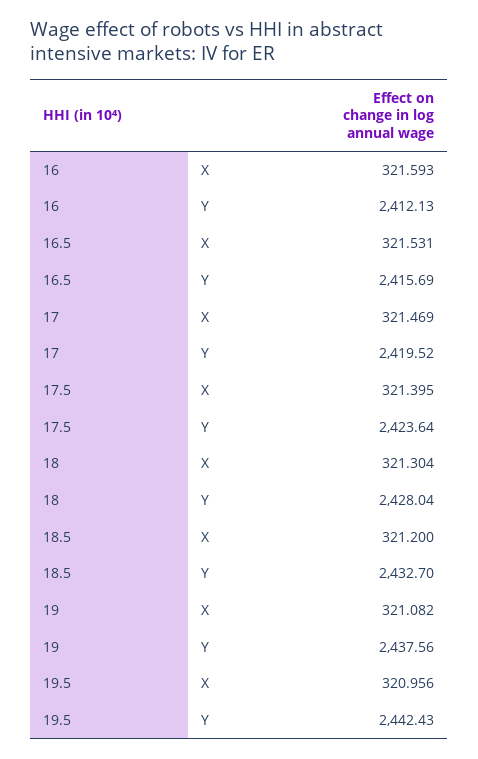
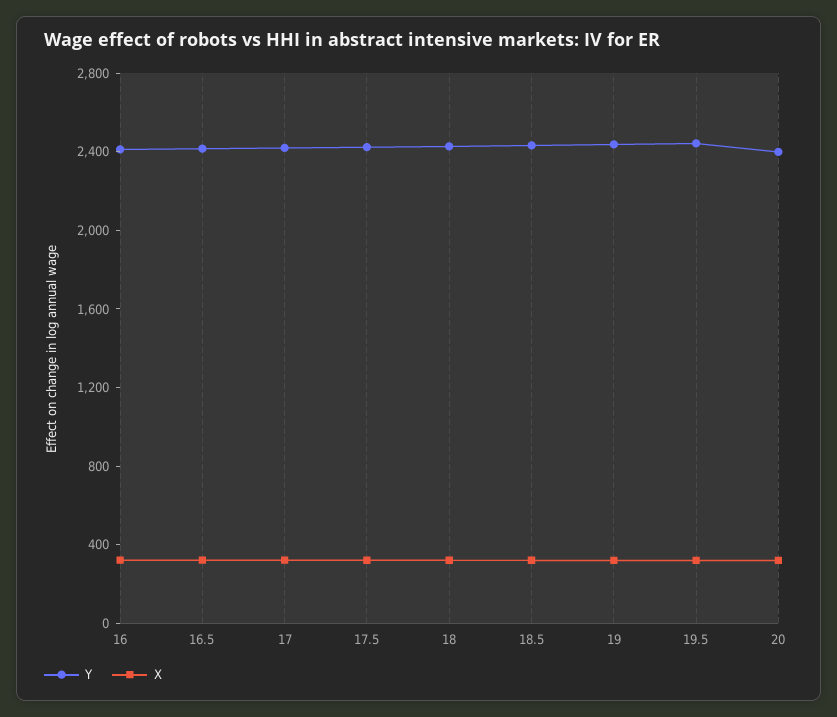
Y, 20: none -> 2400
X, 20: none -> 300

